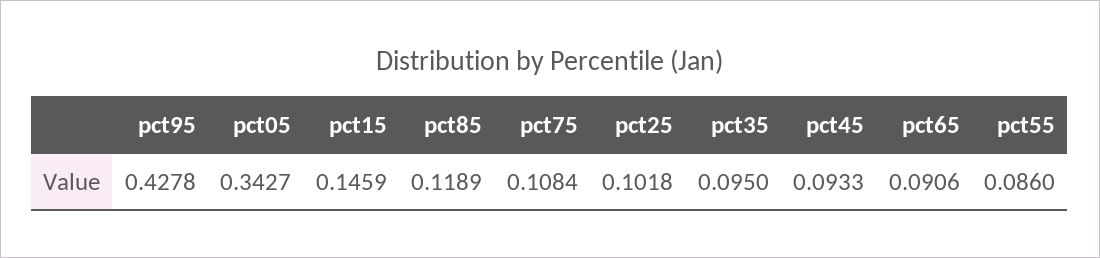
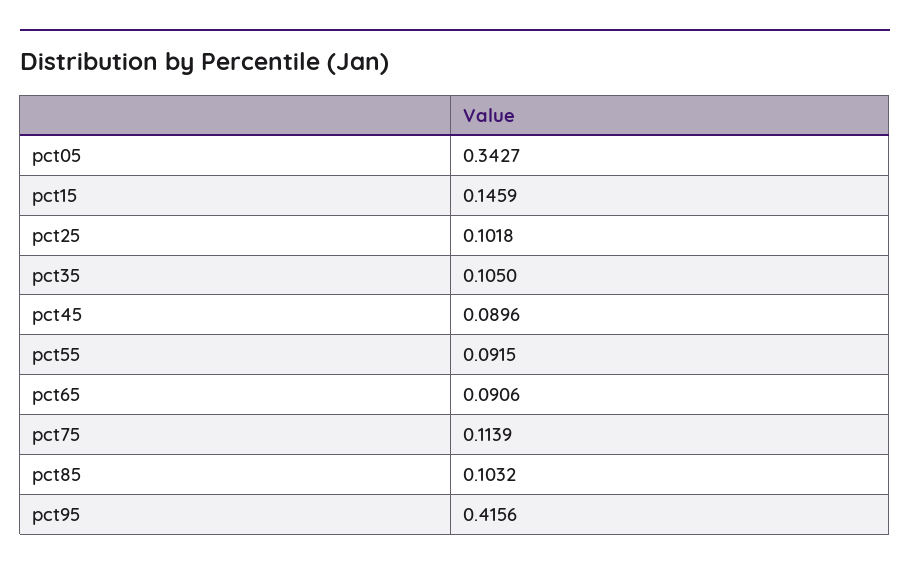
pct95: 0.4278 -> 0.4156
pct85: 0.1189 -> 0.1032
pct75: 0.1084 -> 0.1139
pct35: 0.095 -> 0.105
pct45: 0.0933 -> 0.0896
pct55: 0.086 -> 0.0915

